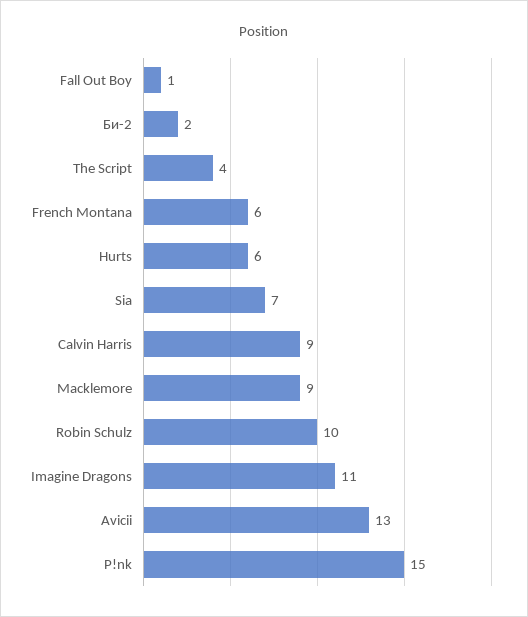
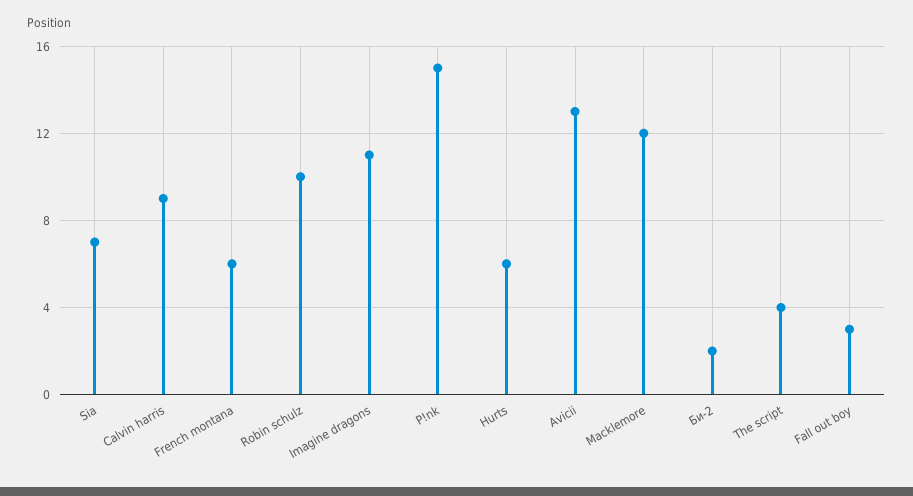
Fall Out Boy: 1 -> 3
Macklemore: 9 -> 12

